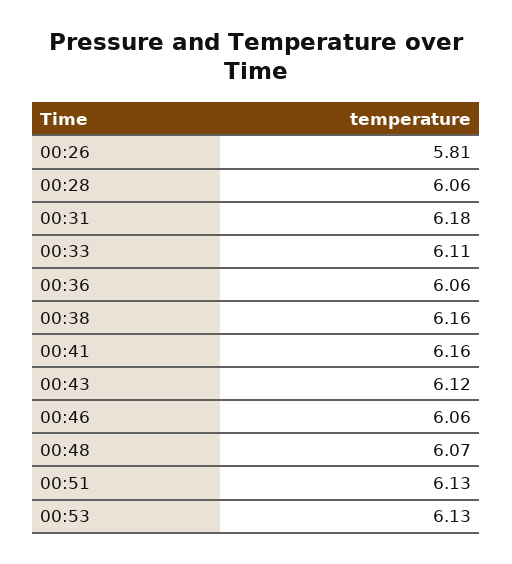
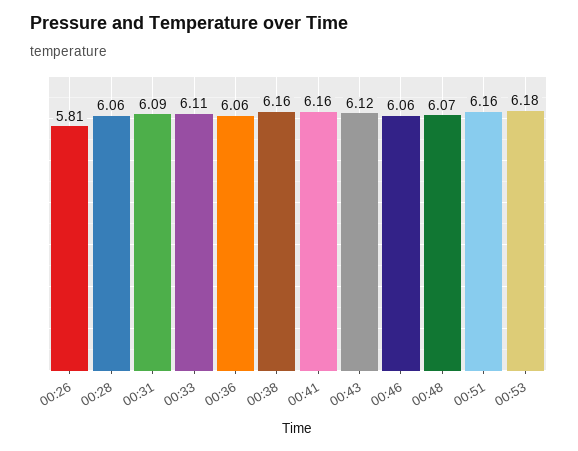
00:31: 6.18 -> 6.09
00:51: 6.13 -> 6.16
00:53: 6.13 -> 6.18

